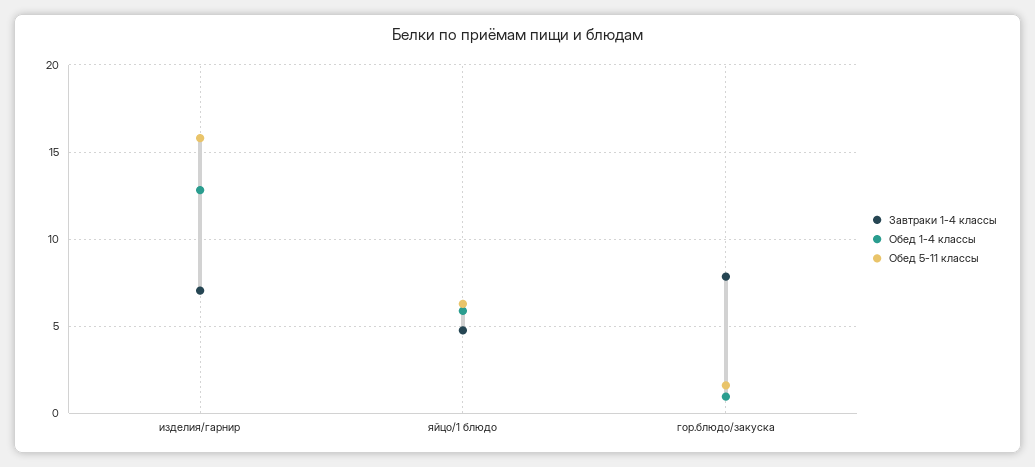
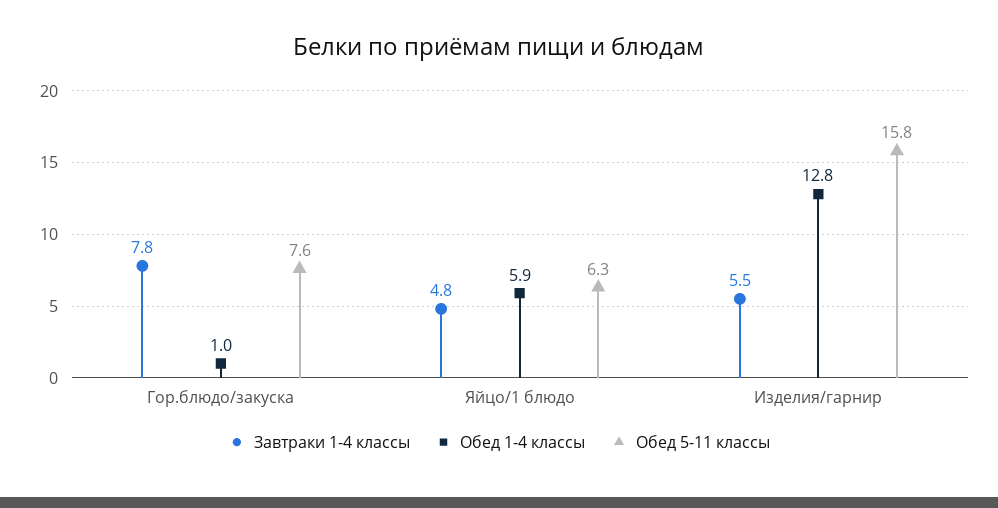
Завтраки 1-4 классы, изделия/гарнир: 7 -> 5.5
Обед 5-11 классы, гор.блюдо/закуска: 1.5 -> 7.6

